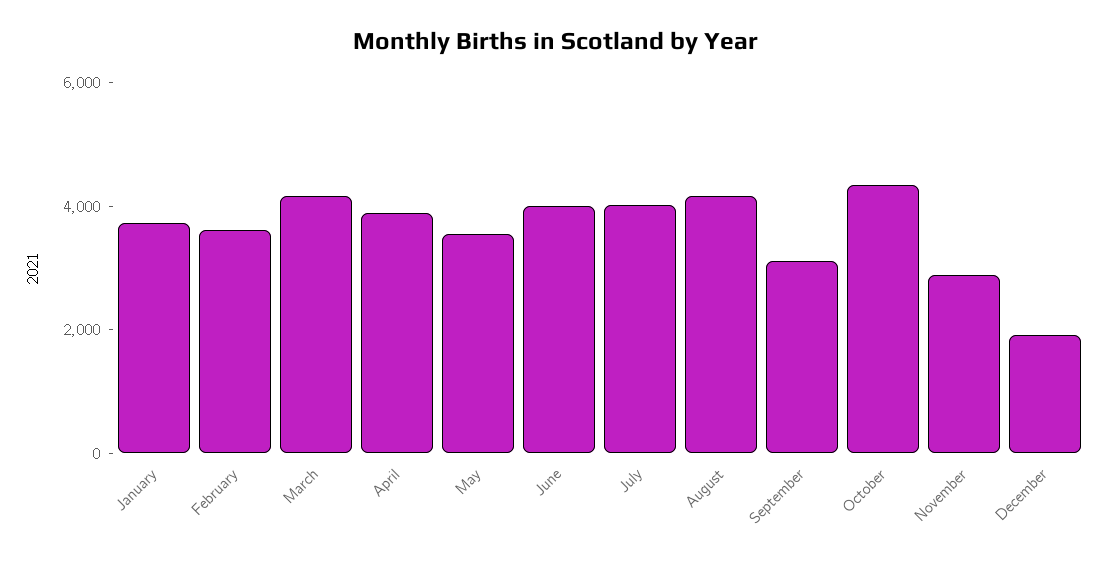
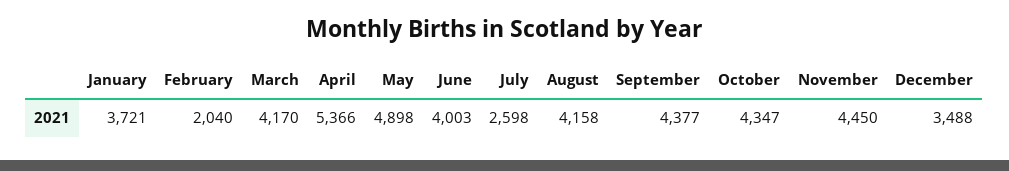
February: 3500 -> 2040
April: 4000 -> 5366
May: 3500 -> 4898
July: 4000 -> 2598
September: 3000 -> 4377
November: 3000 -> 4450
December: 2000 -> 3488

